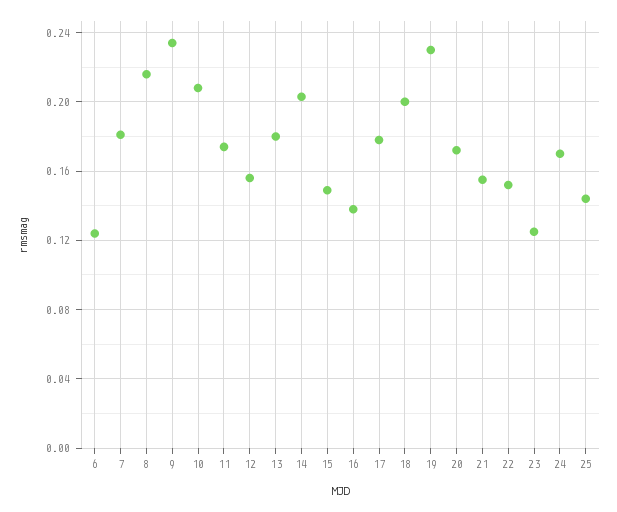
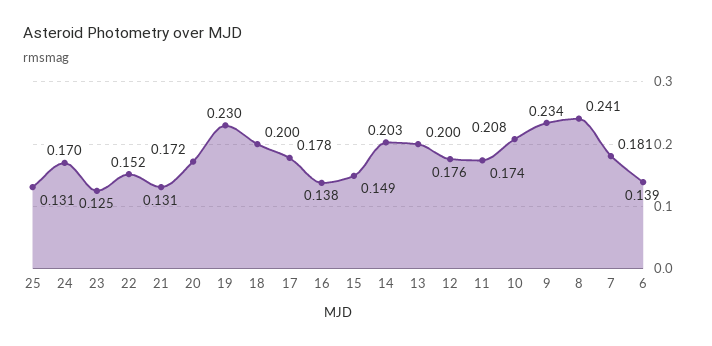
6: 0.125 -> 0.139
8: 0.215 -> 0.241
12: 0.155 -> 0.176
13: 0.18 -> 0.2
21: 0.155 -> 0.131
25: 0.145 -> 0.131

